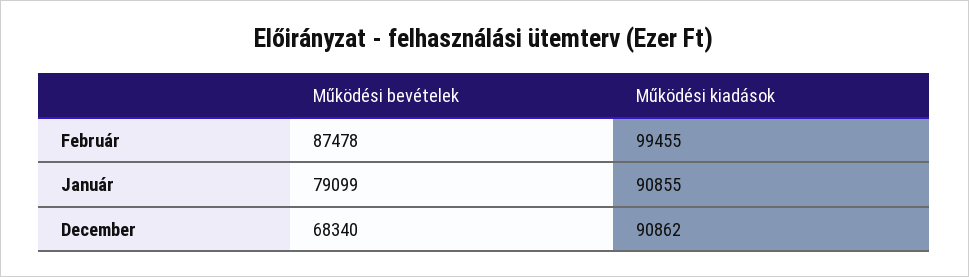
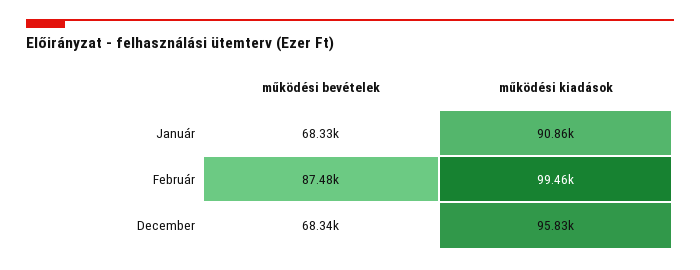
Működési bevételek, Január: 79099 -> 68330
Működési kiadások, December: 90862 -> 95830

